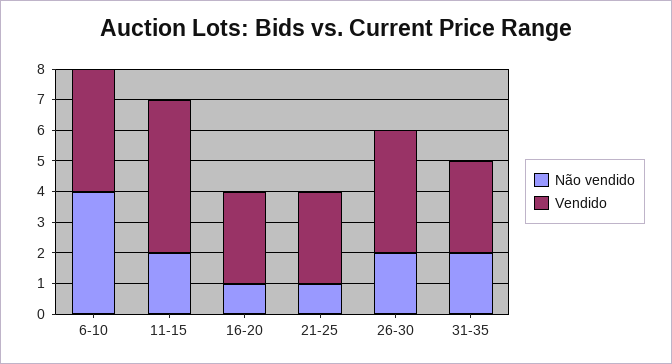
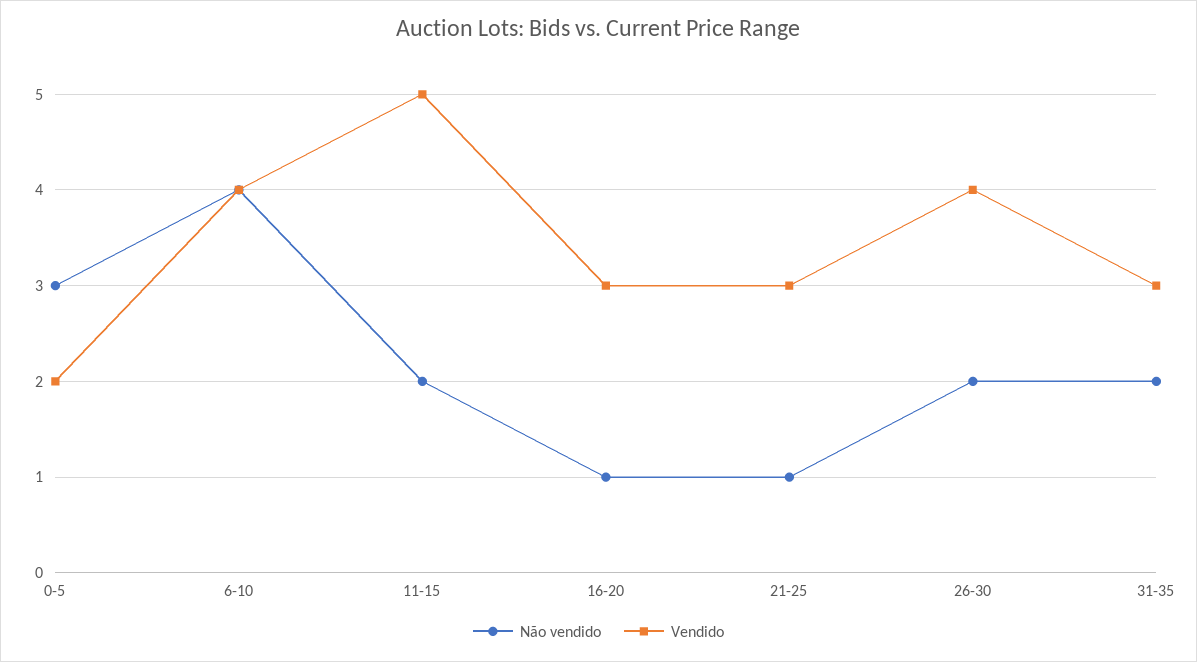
Não vendido, 0-5: none -> 3
Vendido, 0-5: none -> 2

